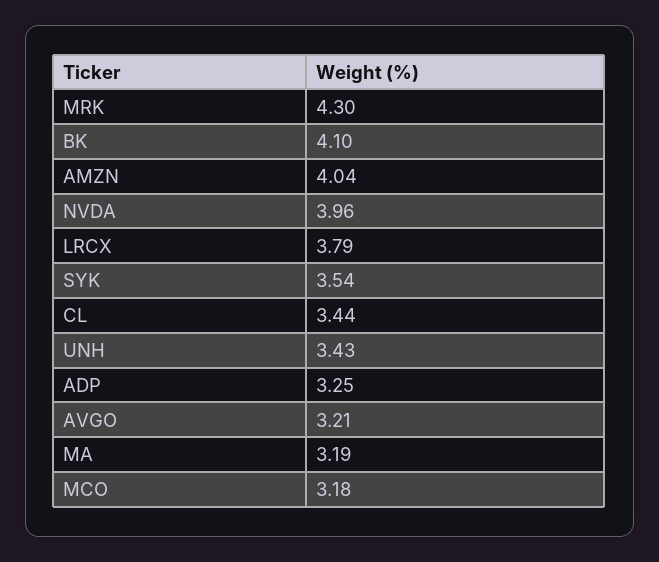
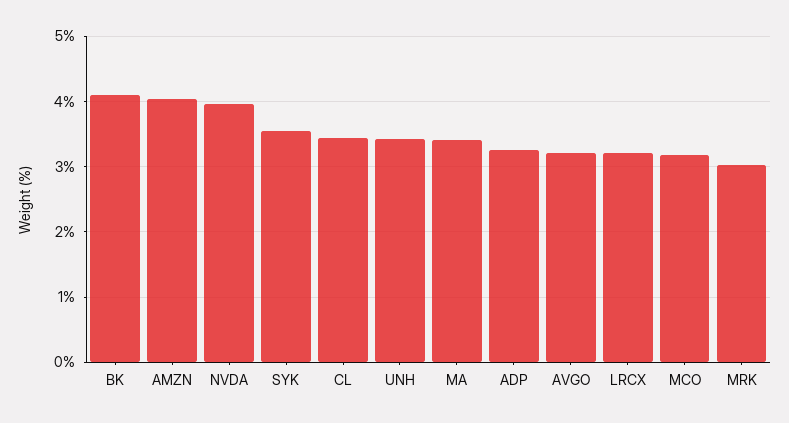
MRK: 4.3 -> 3
LRCX: 3.79 -> 3.2
MA: 3.19 -> 3.4

